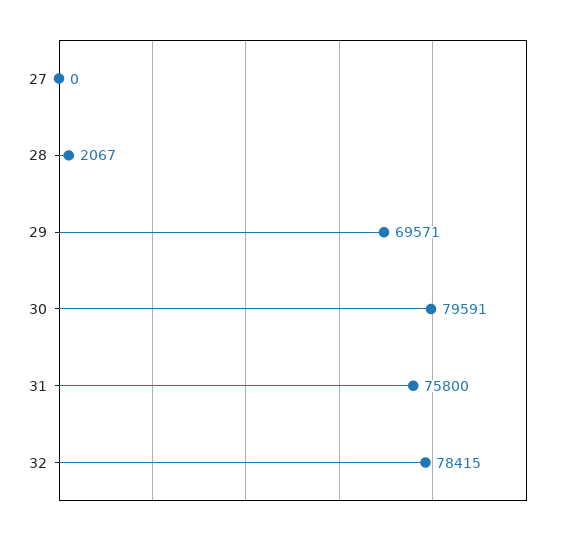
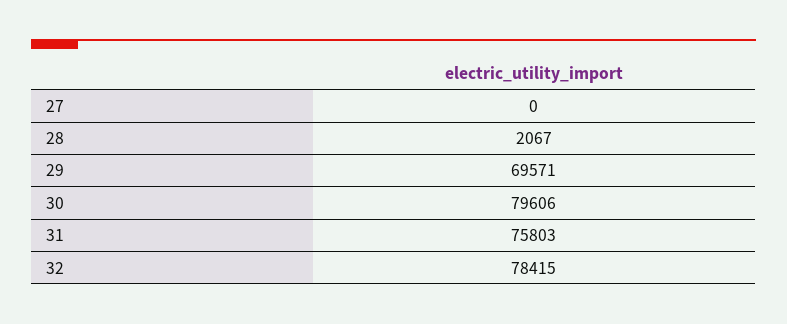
30: 79591 -> 79606
31: 75800 -> 75803

